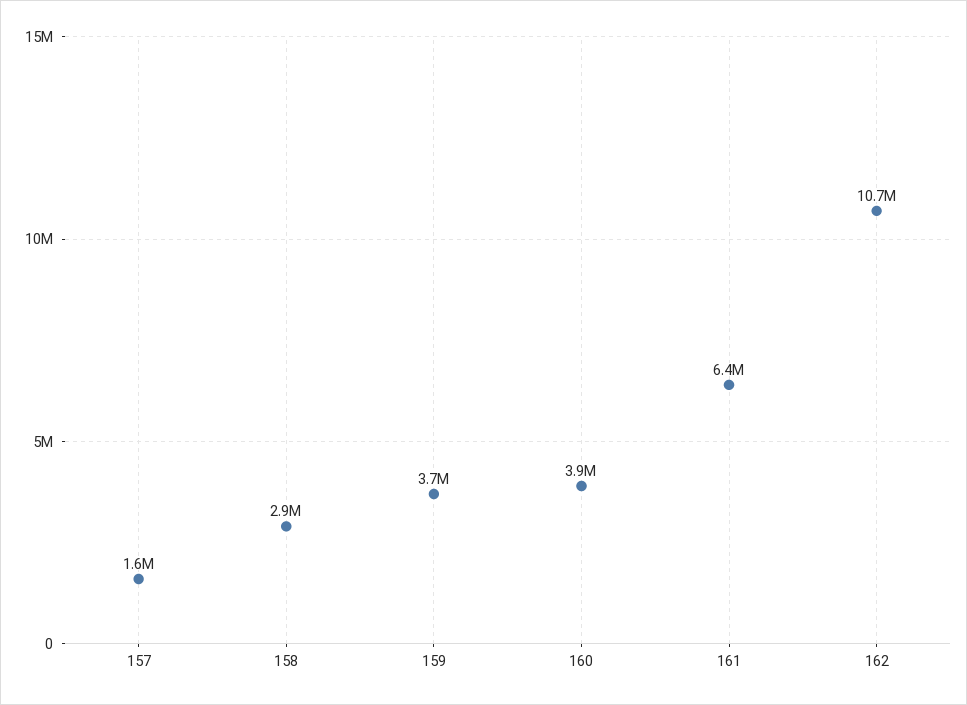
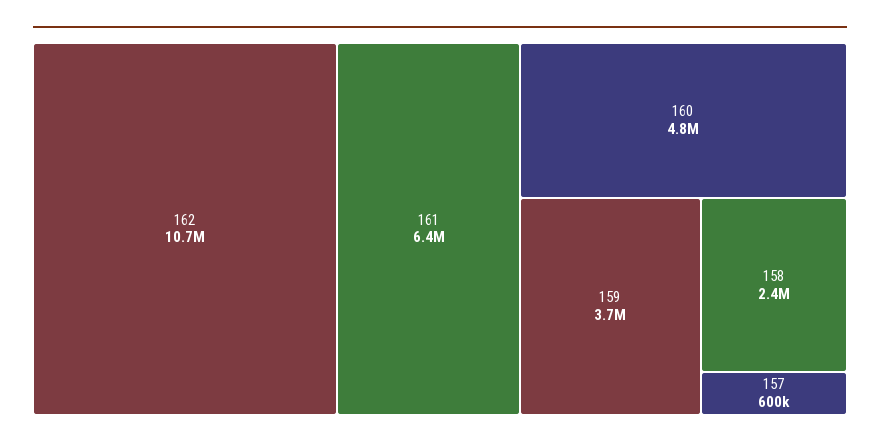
157: 1600000 -> 600000
158: 2900000 -> 2400000
160: 3900000 -> 4800000

